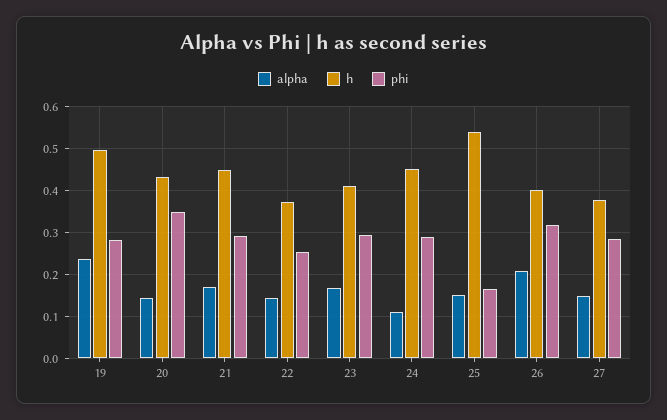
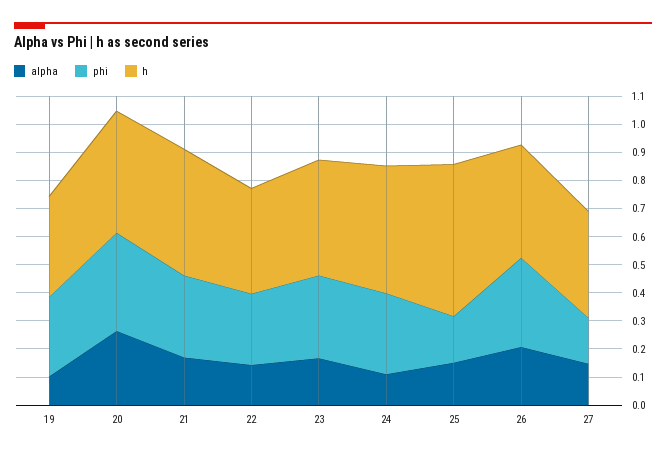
alpha, 19: 0.24 -> 0.1
h, 19: 0.5 -> 0.35
alpha, 20: 0.14 -> 0.25
phi, 27: 0.28 -> 0.15

